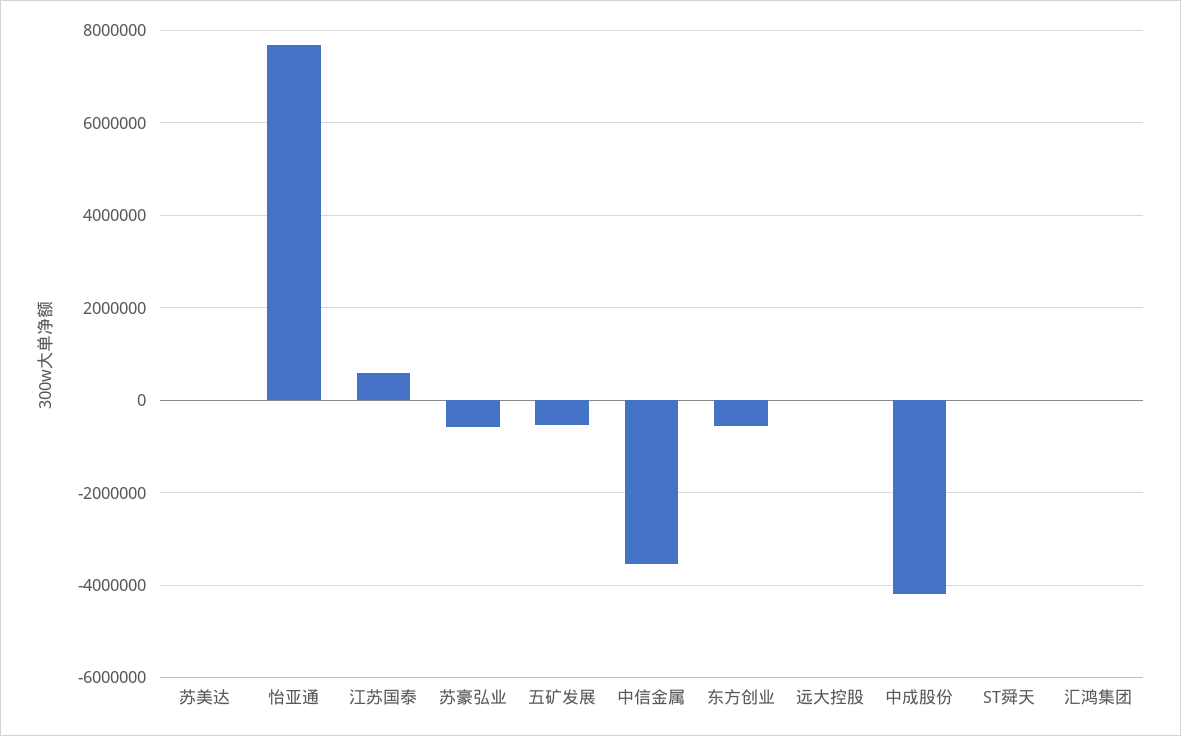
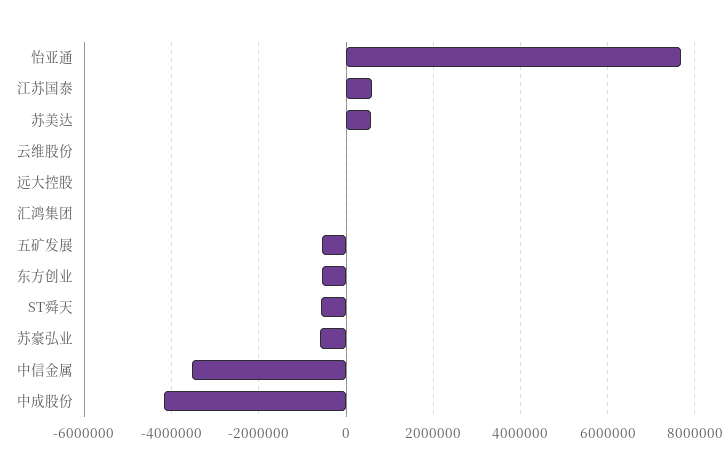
苏美达: 0 -> 600000
ST舜天: 0 -> -600000
云维股份: none -> 0

